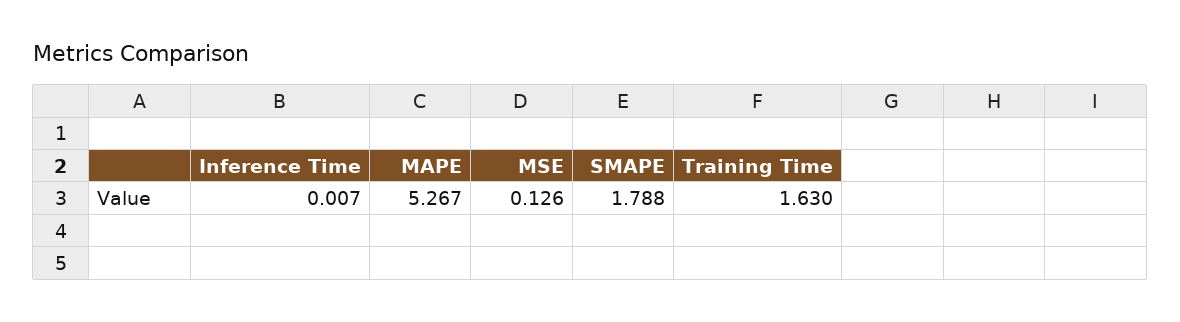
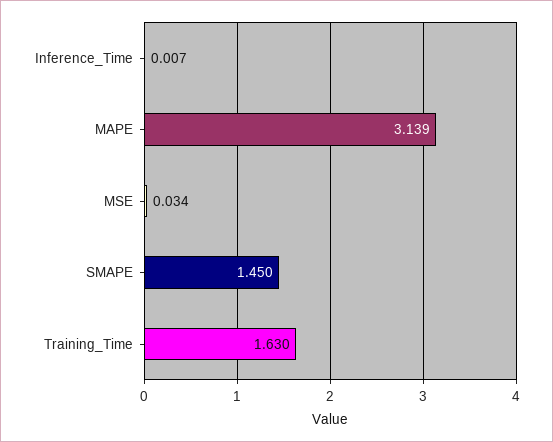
MAPE: 5.267 -> 3.139
MSE: 0.126 -> 0.034
SMAPE: 1.788 -> 1.45

